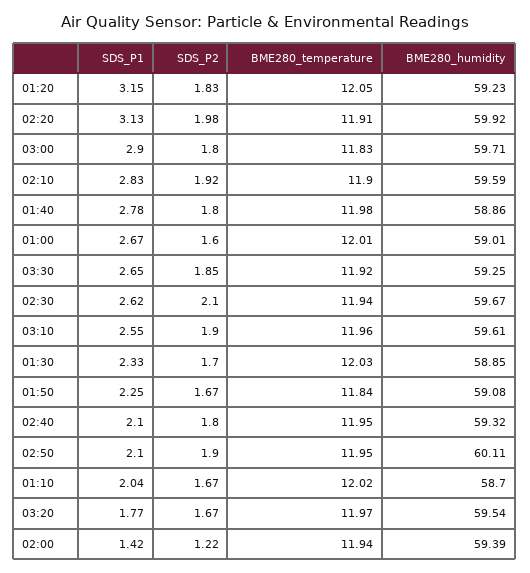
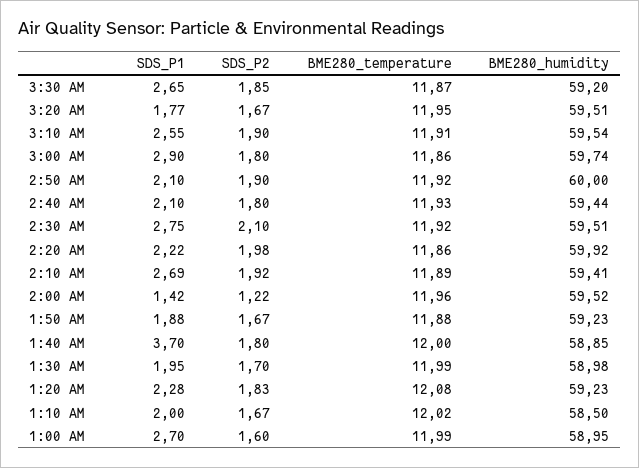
SDS_P1, 01:20: 3.15 -> 2.28
BME280_temperature, 01:20: 12.05 -> 12.08
SDS_P1, 02:20: 3.13 -> 2.22
BME280_temperature, 02:20: 11.91 -> 11.86
BME280_temperature, 03:00: 11.83 -> 11.86
BME280_humidity, 03:00: 59.71 -> 59.74
SDS_P1, 02:10: 2.83 -> 2.69
BME280_temperature, 02:10: 11.9 -> 11.89
BME280_humidity, 02:10: 59.59 -> 59.41
SDS_P1, 01:40: 2.78 -> 3.7
BME280_temperature, 01:40: 11.98 -> 12
BME280_humidity, 01:40: 58.86 -> 58.85
SDS_P1, 01:00: 2.67 -> 2.7
BME280_temperature, 01:00: 12.01 -> 11.99
BME280_humidity, 01:00: 59.01 -> 58.95
BME280_temperature, 03:30: 11.92 -> 11.87
BME280_humidity, 03:30: 59.25 -> 59.2
SDS_P1, 02:30: 2.62 -> 2.75
BME280_temperature, 02:30: 11.94 -> 11.92
BME280_humidity, 02:30: 59.67 -> 59.51
BME280_temperature, 03:10: 11.96 -> 11.91
BME280_humidity, 03:10: 59.61 -> 59.54
SDS_P1, 01:30: 2.33 -> 1.95
BME280_temperature, 01:30: 12.03 -> 11.99
BME280_humidity, 01:30: 58.85 -> 58.98
SDS_P1, 01:50: 2.25 -> 1.88
BME280_temperature, 01:50: 11.84 -> 11.88
BME280_humidity, 01:50: 59.08 -> 59.23
BME280_temperature, 02:40: 11.95 -> 11.93
BME280_humidity, 02:40: 59.32 -> 59.44
BME280_temperature, 02:50: 11.95 -> 11.92
BME280_humidity, 02:50: 60.11 -> 60
SDS_P1, 01:10: 2.04 -> 2
BME280_humidity, 01:10: 58.7 -> 58.5
BME280_temperature, 03:20: 11.97 -> 11.95
BME280_humidity, 03:20: 59.54 -> 59.51
BME280_temperature, 02:00: 11.94 -> 11.96
BME280_humidity, 02:00: 59.39 -> 59.52

